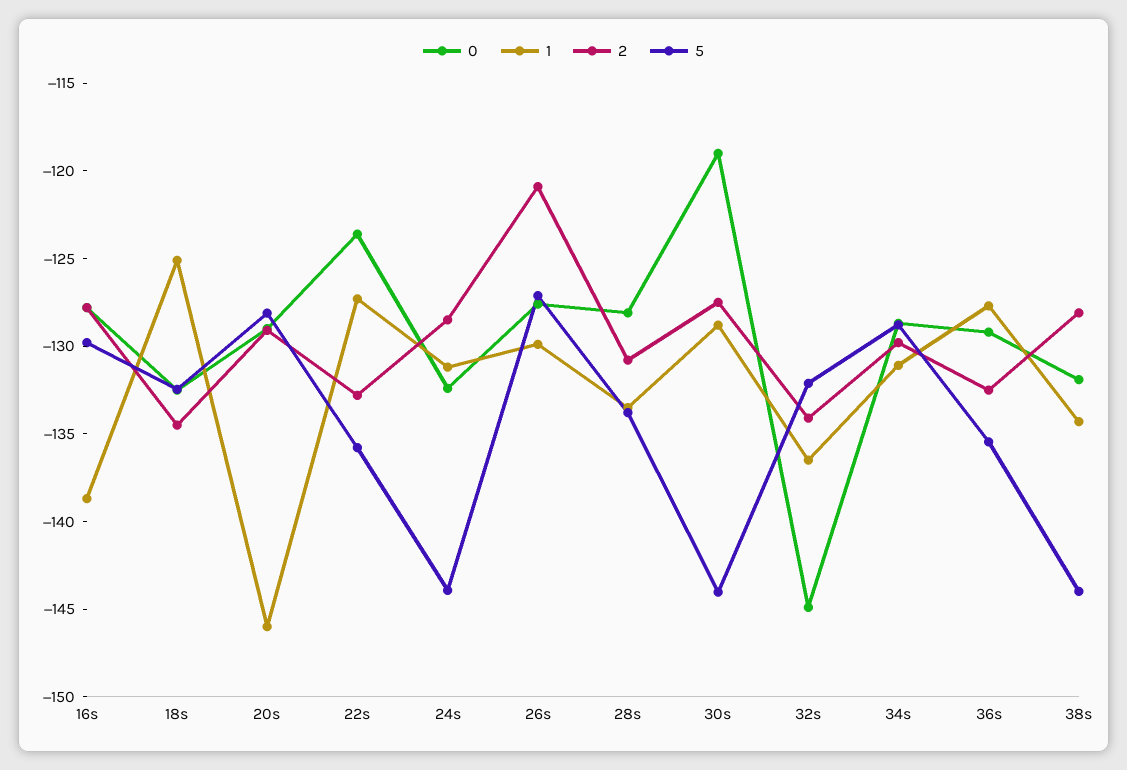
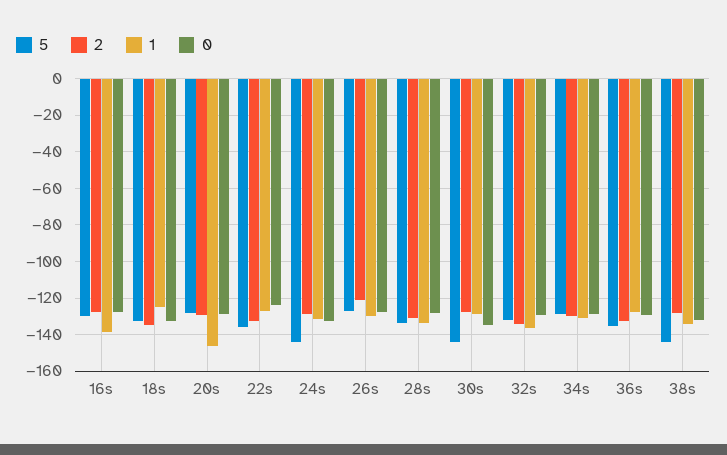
0, 30s: -119 -> -135
0, 32s: -145 -> -130

